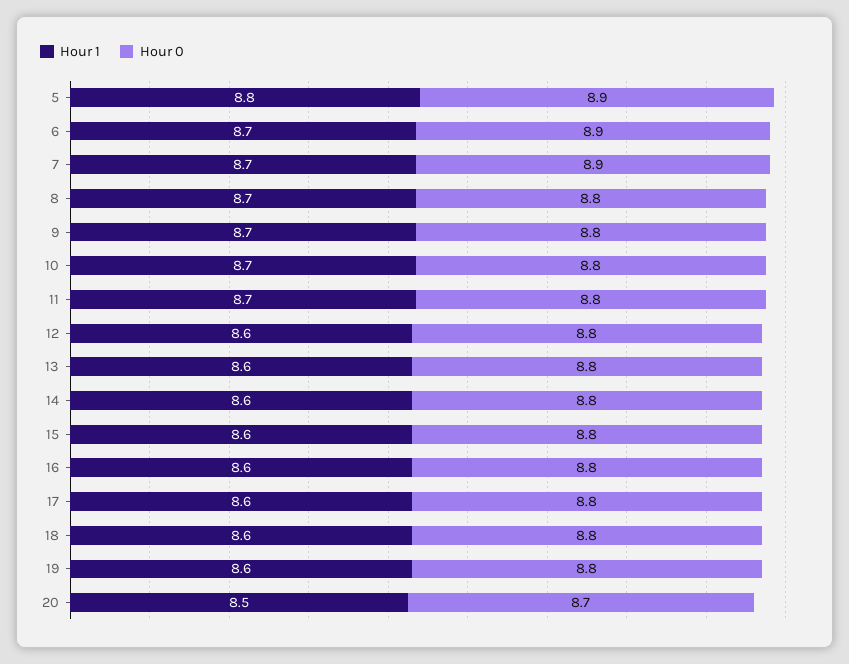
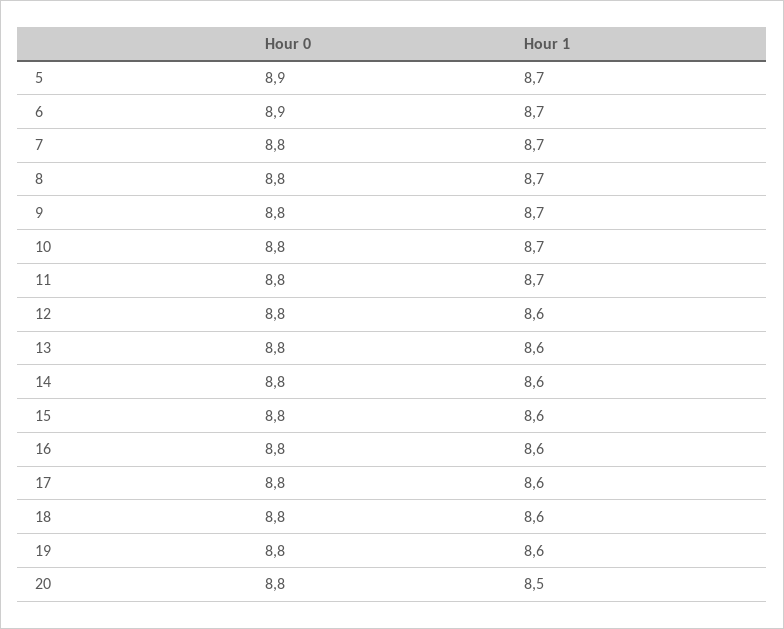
Hour 1, 5: 8.8 -> 8.7
Hour 0, 7: 8.9 -> 8.8
Hour 0, 20: 8.7 -> 8.8

